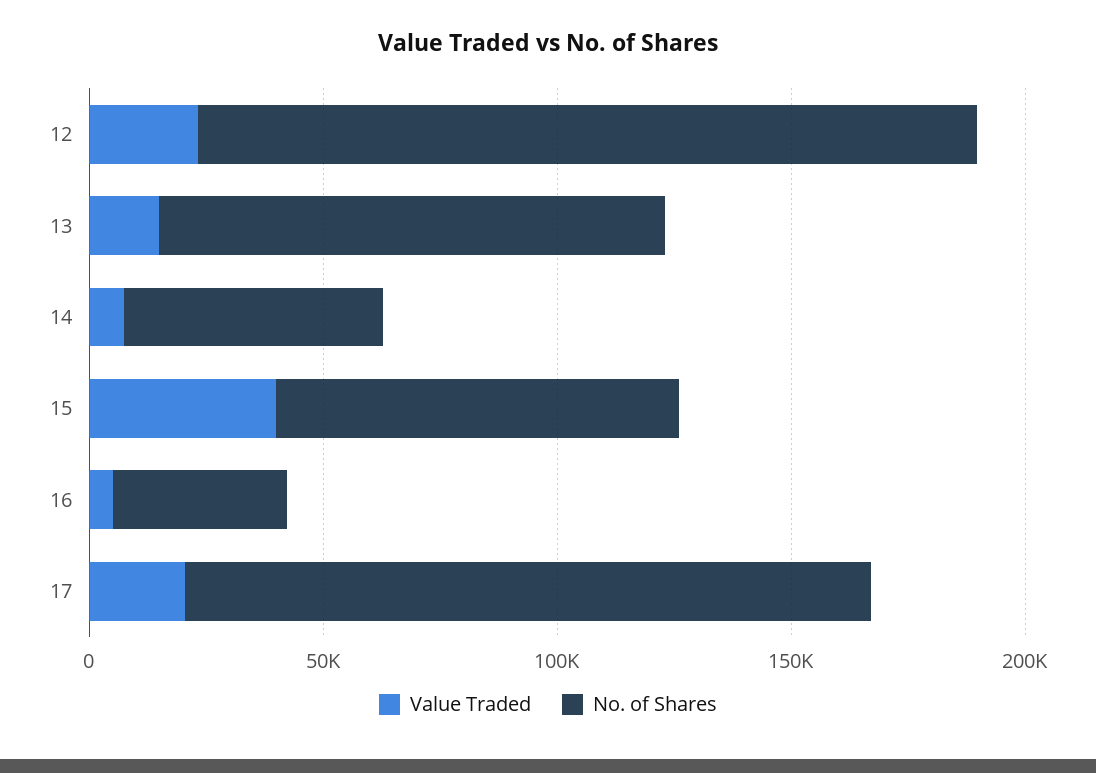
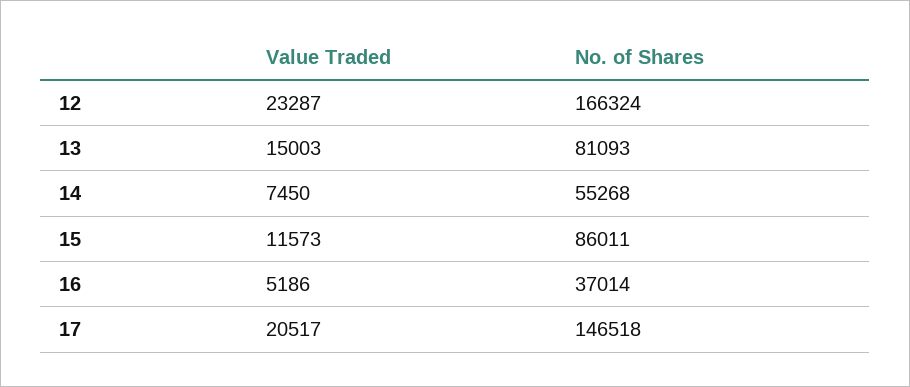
No. of Shares, 13: 110000 -> 81093
Value Traded, 15: 40000 -> 11573

